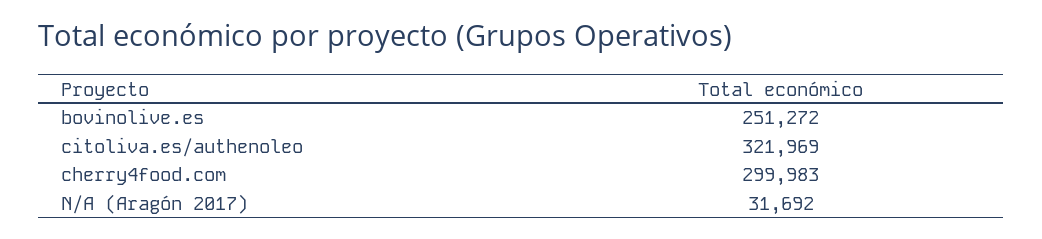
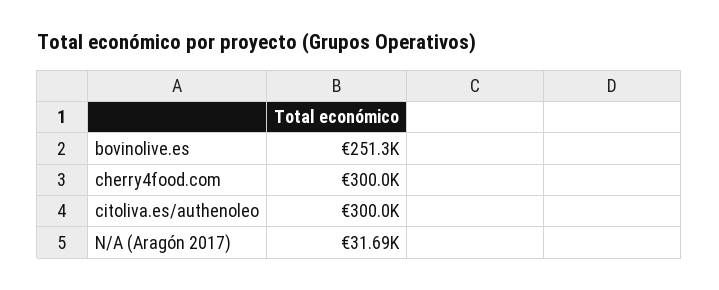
citoliva.es/authenoleo: 321969 -> 300000

